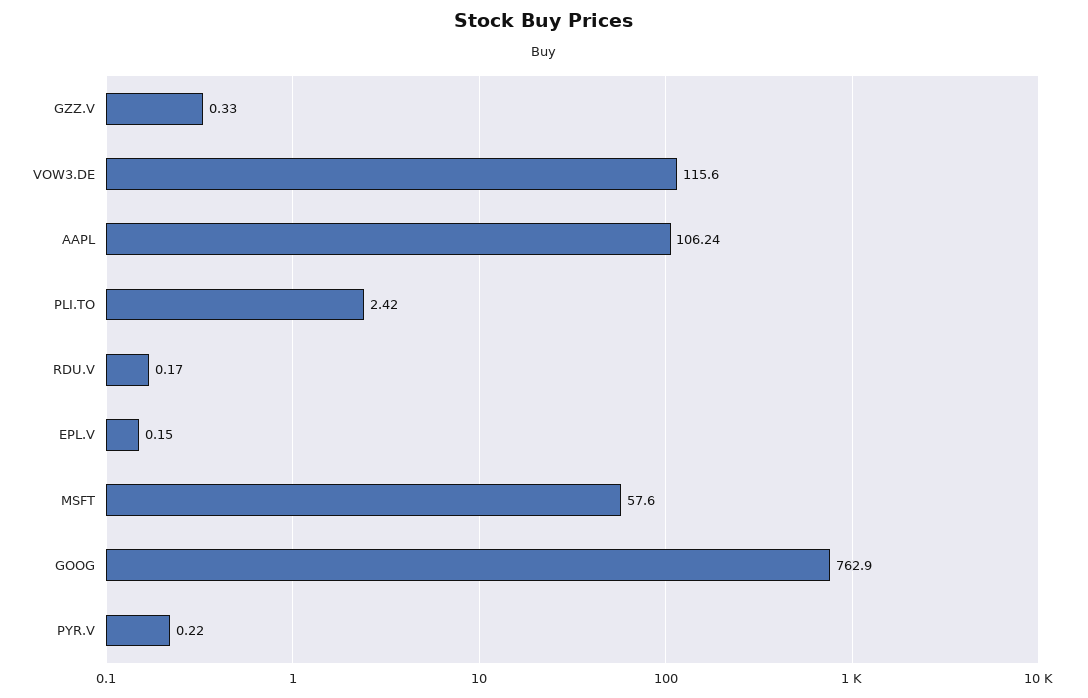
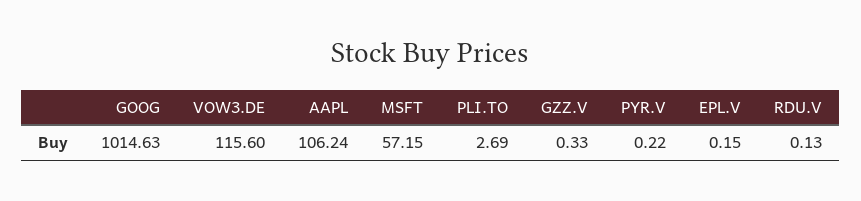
PLI.TO: 2.42 -> 2.69
RDU.V: 0.17 -> 0.13
MSFT: 57.6 -> 57.15
GOOG: 762.9 -> 1014.63

